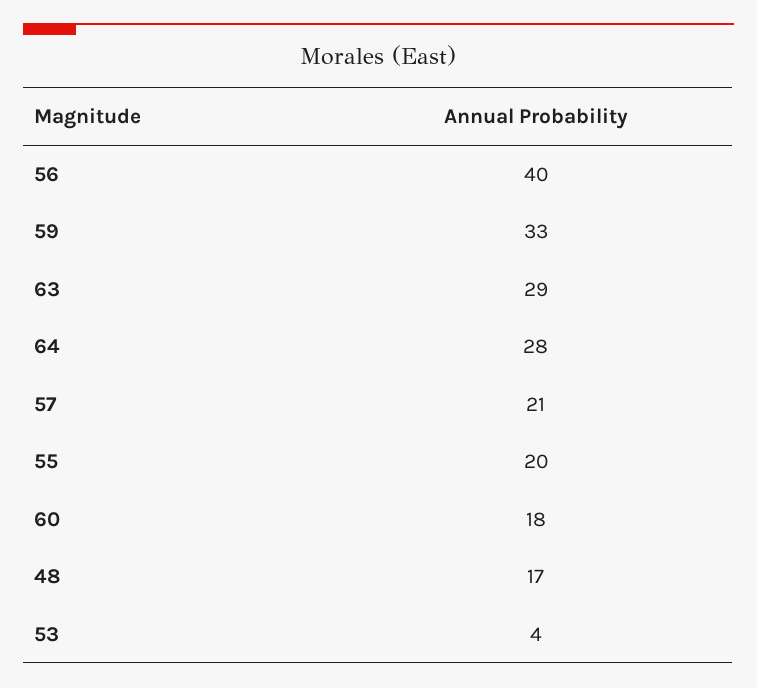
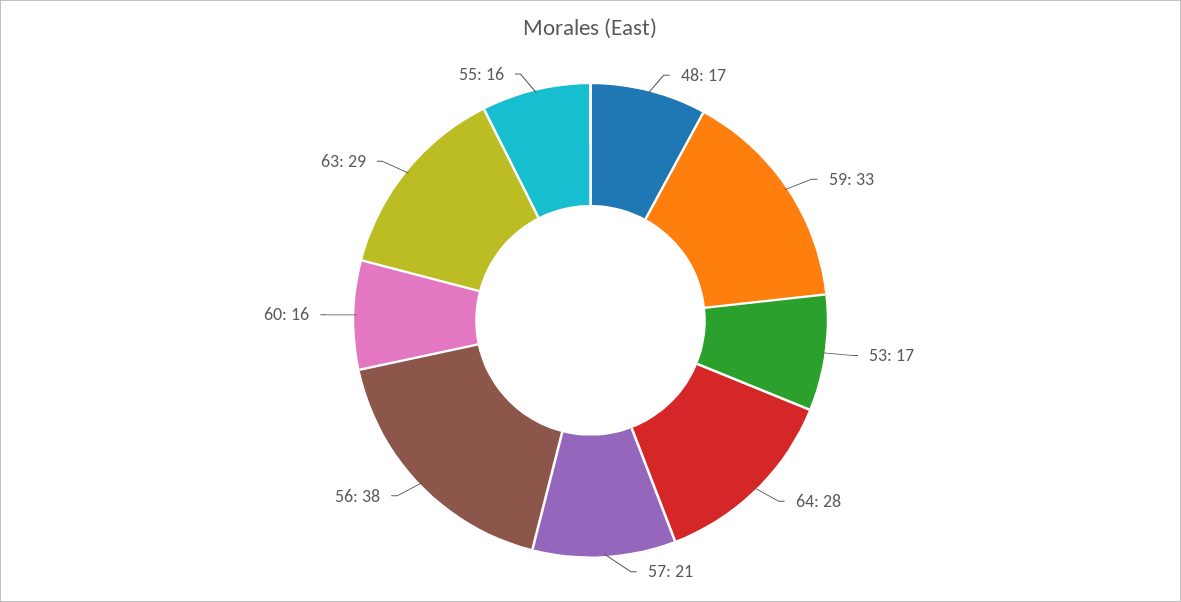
56: 40 -> 38
55: 20 -> 16
60: 18 -> 16
53: 4 -> 17

